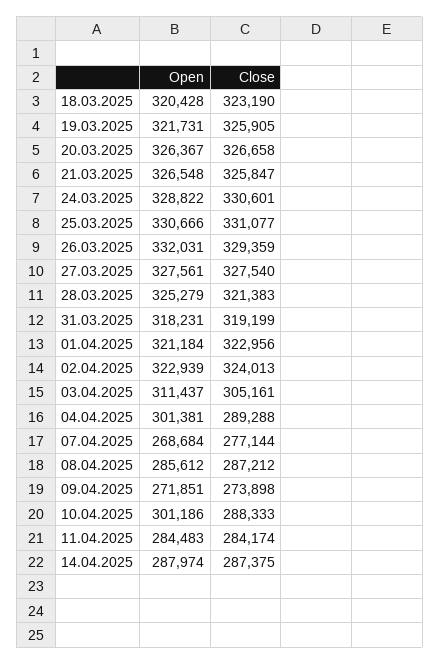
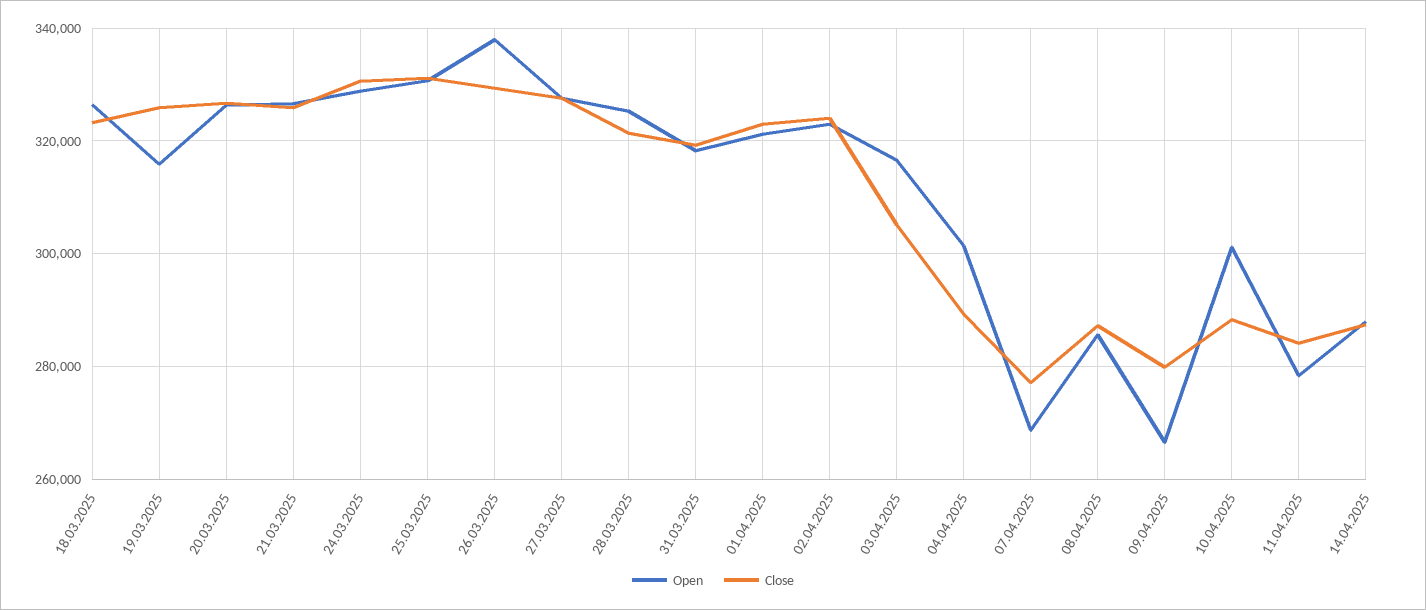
Open, 18.03.2025: 320428 -> 326000
Open, 19.03.2025: 321731 -> 316000
Open, 26.03.2025: 332031 -> 338000
Open, 03.04.2025: 311437 -> 316000
Open, 09.04.2025: 271851 -> 266000
Close, 09.04.2025: 273898 -> 280000
Open, 11.04.2025: 284483 -> 278000

